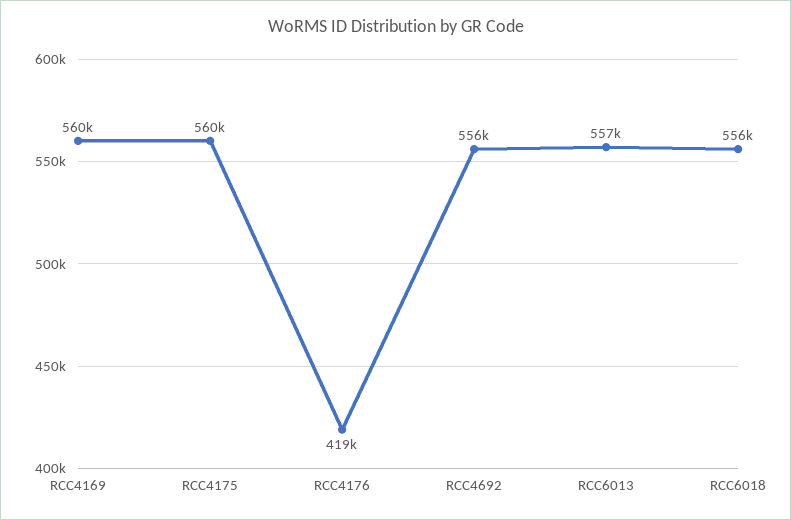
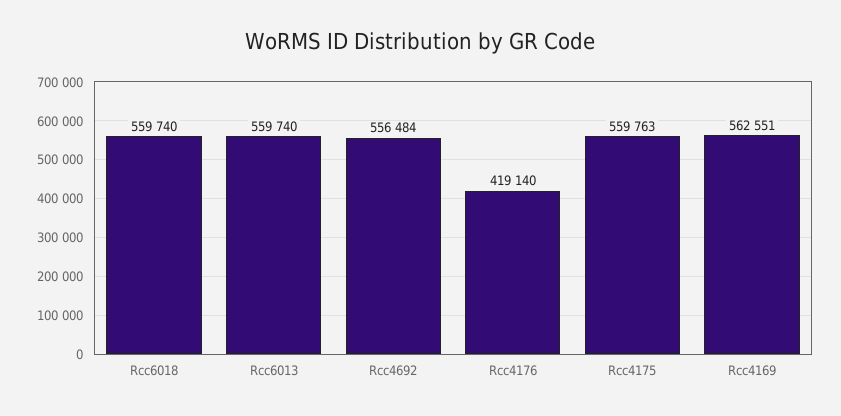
RCC4169: 560000 -> 562551
RCC6013: 557000 -> 559740
RCC6018: 556000 -> 559740

